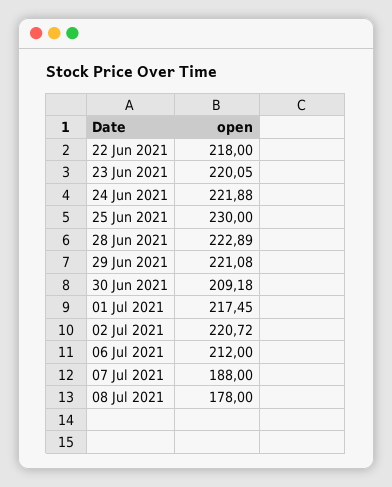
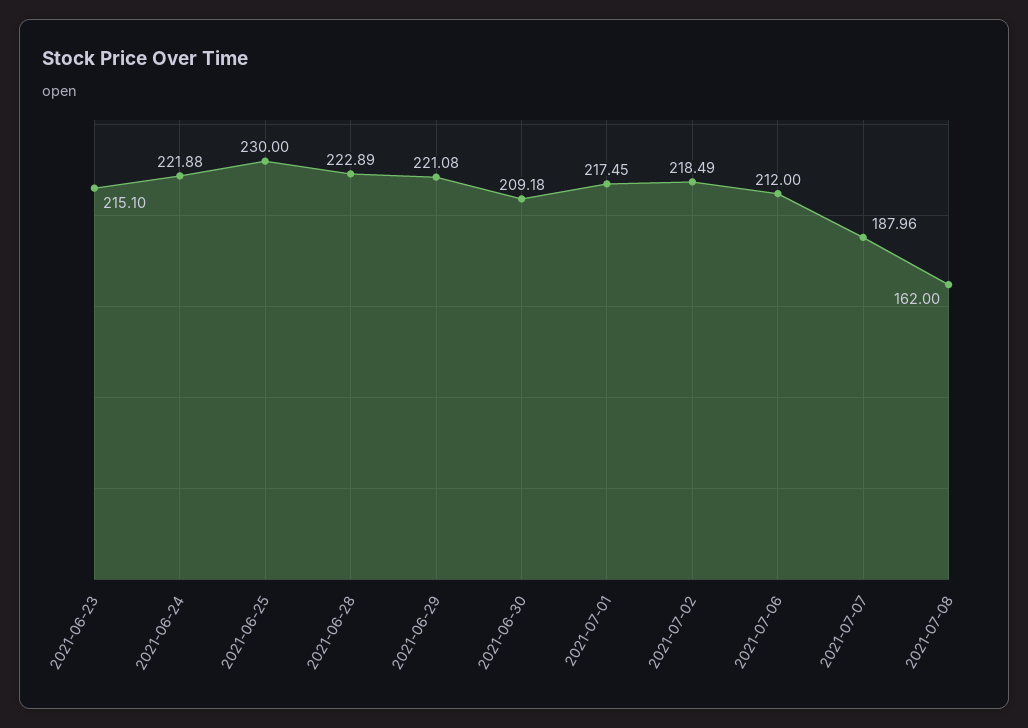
22 Jun 2021: 218 -> none
23 Jun 2021: 220.05 -> 215.1
02 Jul 2021: 220.72 -> 218.49
07 Jul 2021: 188 -> 187.96
08 Jul 2021: 178 -> 162

